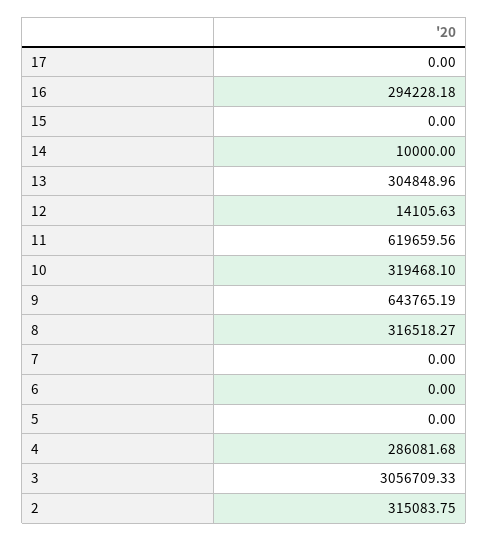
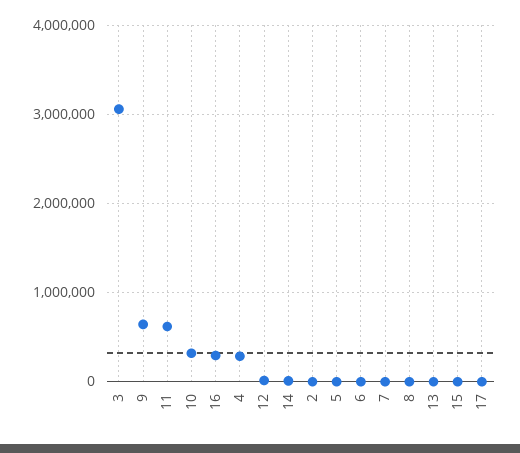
13: 304848.96 -> 0
8: 316518.27 -> 0
2: 315083.75 -> 0

